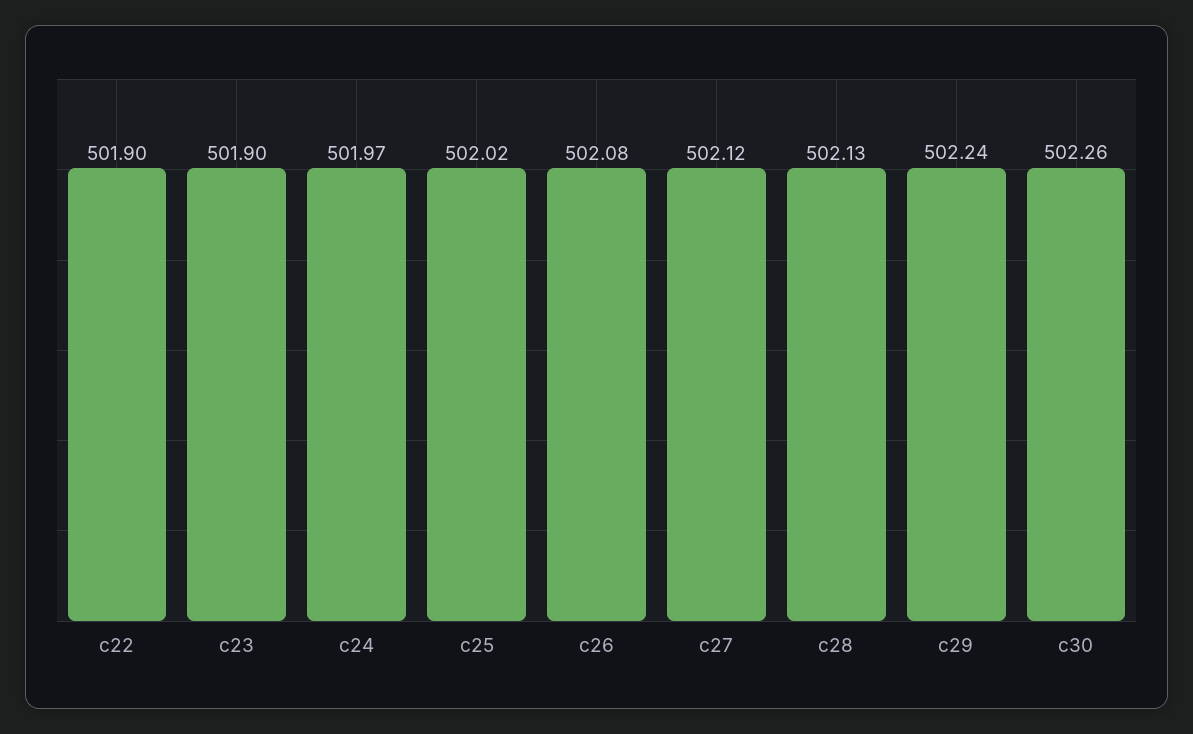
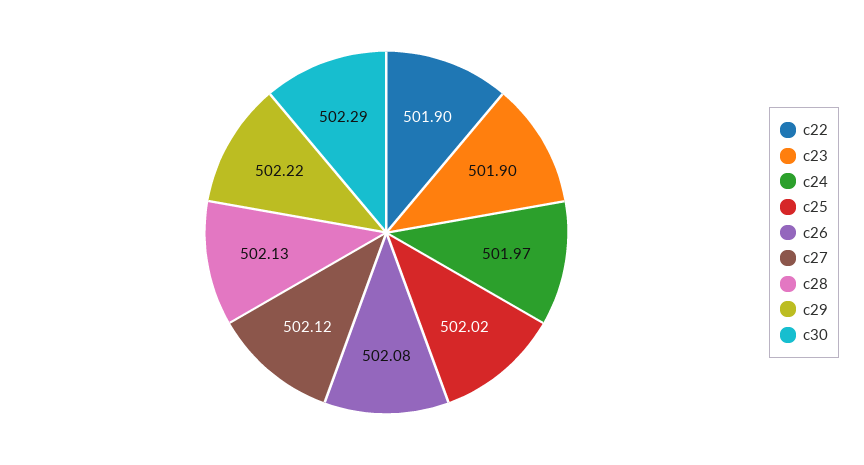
c29: 502.24 -> 502.22
c30: 502.26 -> 502.29

